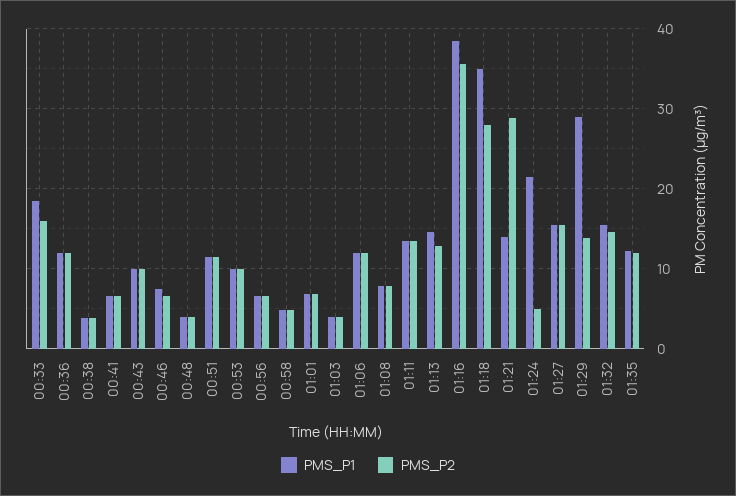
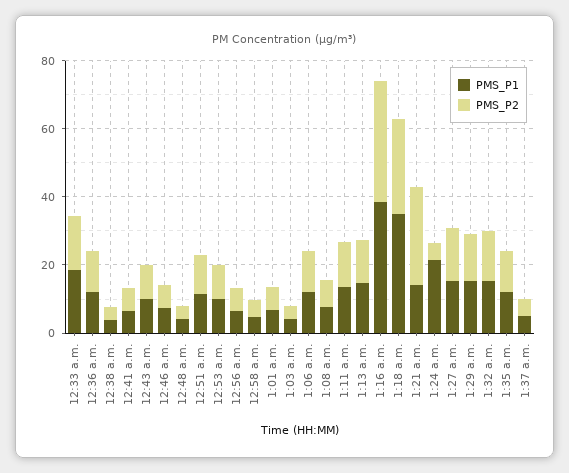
PMS_P1, 01:29: 29 -> 15
PMS_P1, 1:37 a.m.: none -> 5
PMS_P2, 1:37 a.m.: none -> 5

